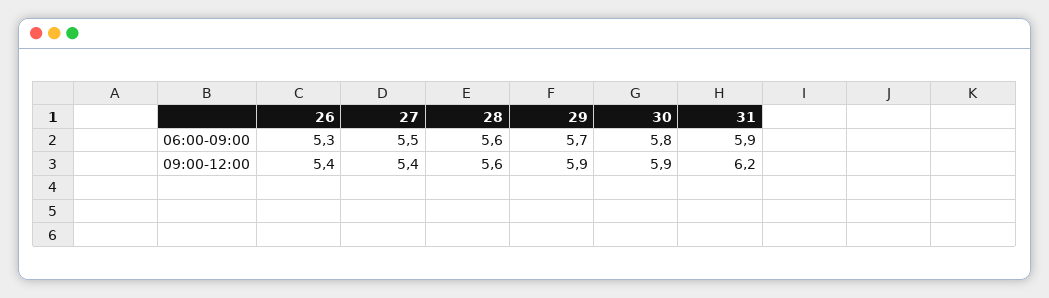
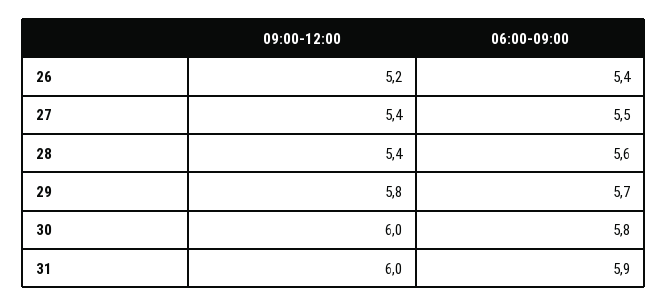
26, 06:00-09:00: 5.3 -> 5.4
26, 09:00-12:00: 5.4 -> 5.2
28, 09:00-12:00: 5.6 -> 5.4
29, 09:00-12:00: 5.9 -> 5.8
30, 09:00-12:00: 5.9 -> 6
31, 09:00-12:00: 6.2 -> 6

